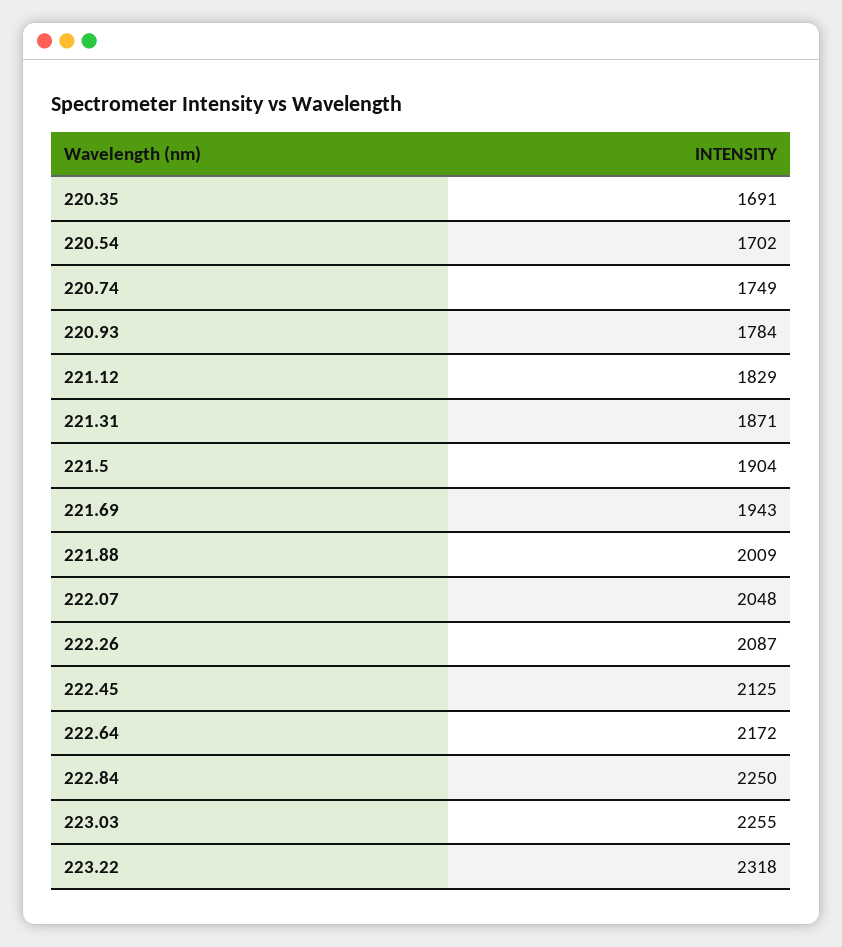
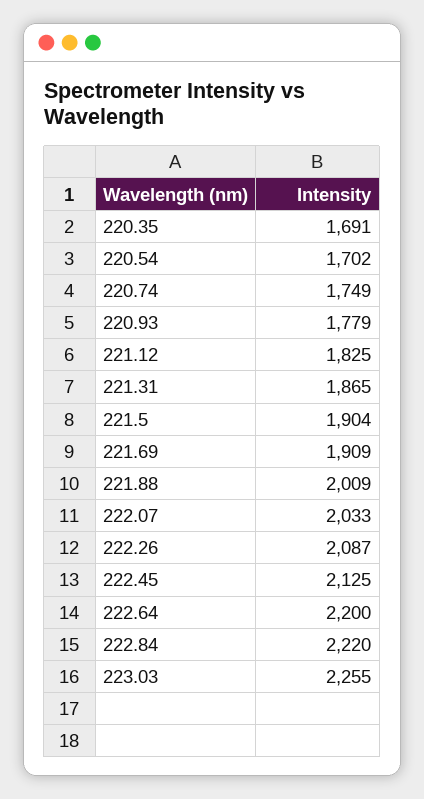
220.93: 1784 -> 1779
221.12: 1829 -> 1825
221.31: 1871 -> 1865
221.69: 1943 -> 1909
222.07: 2048 -> 2033
222.64: 2172 -> 2200
222.84: 2250 -> 2220
223.22: 2318 -> none

